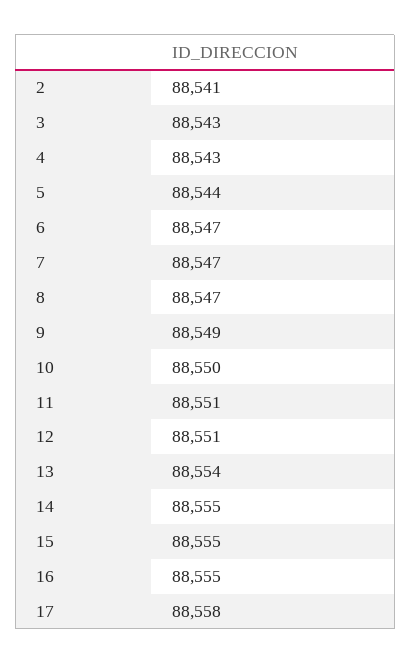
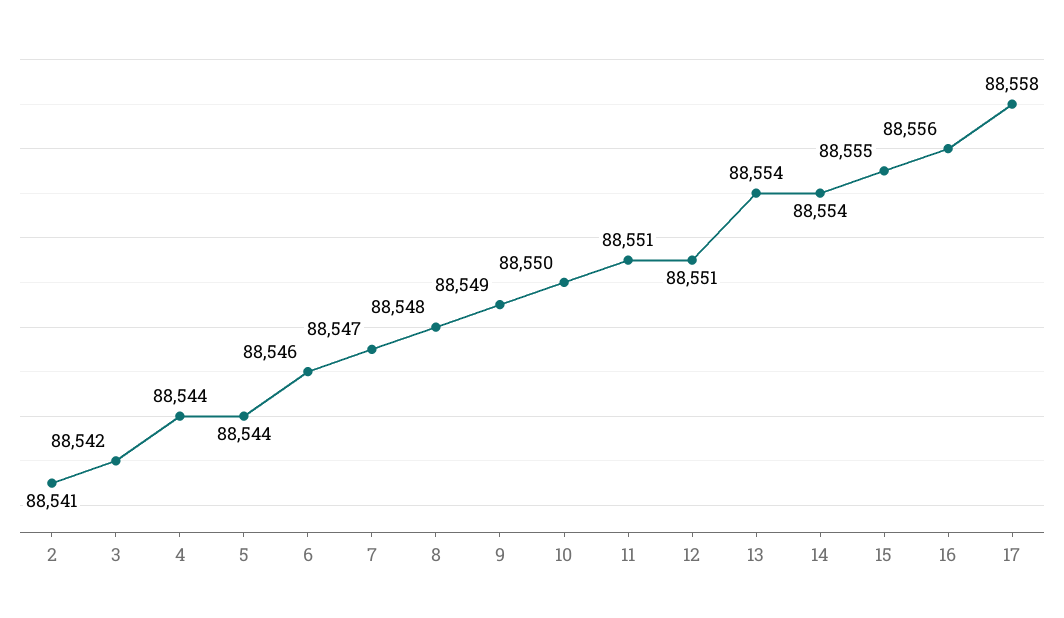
3: 88543 -> 88542
4: 88543 -> 88544
6: 88547 -> 88546
8: 88547 -> 88548
14: 88555 -> 88554
16: 88555 -> 88556

